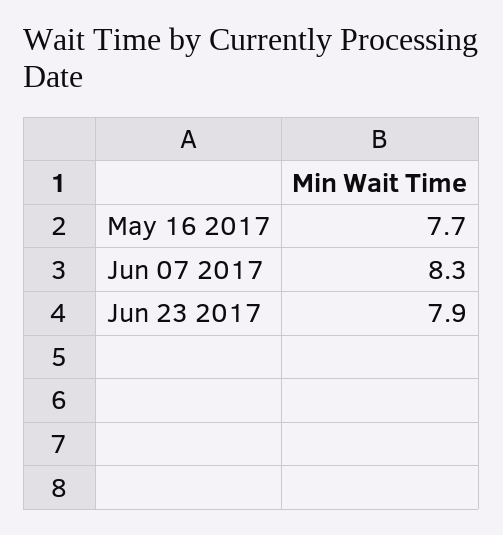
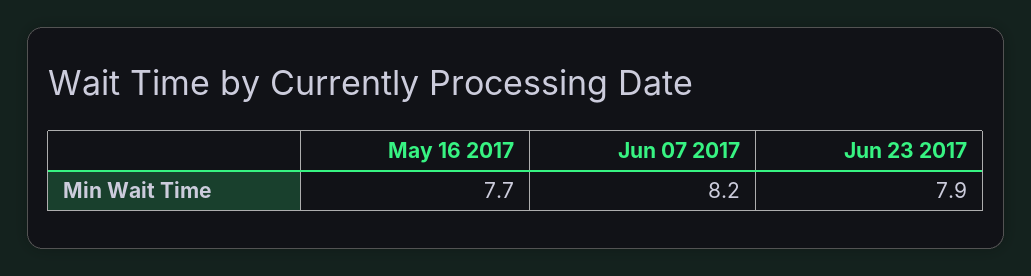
Jun 07 2017: 8.3 -> 8.2

